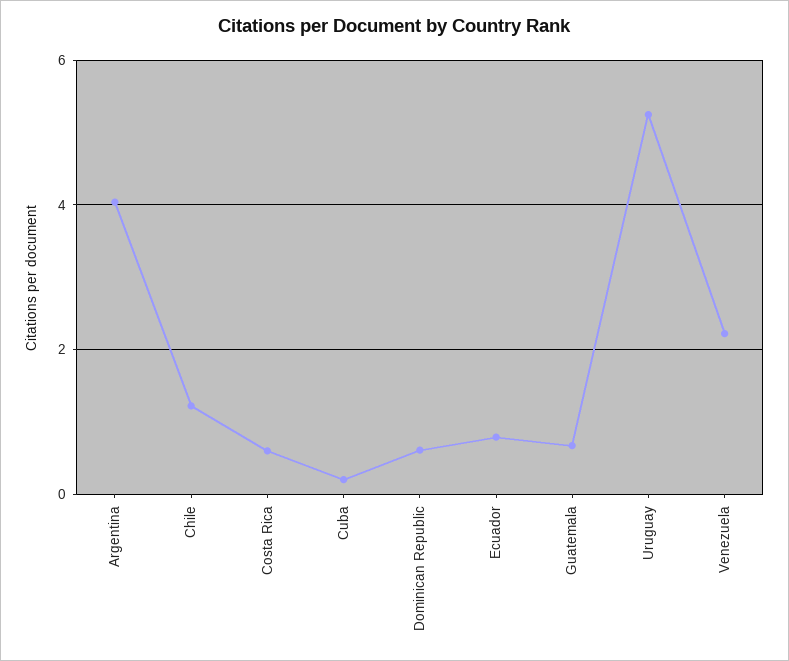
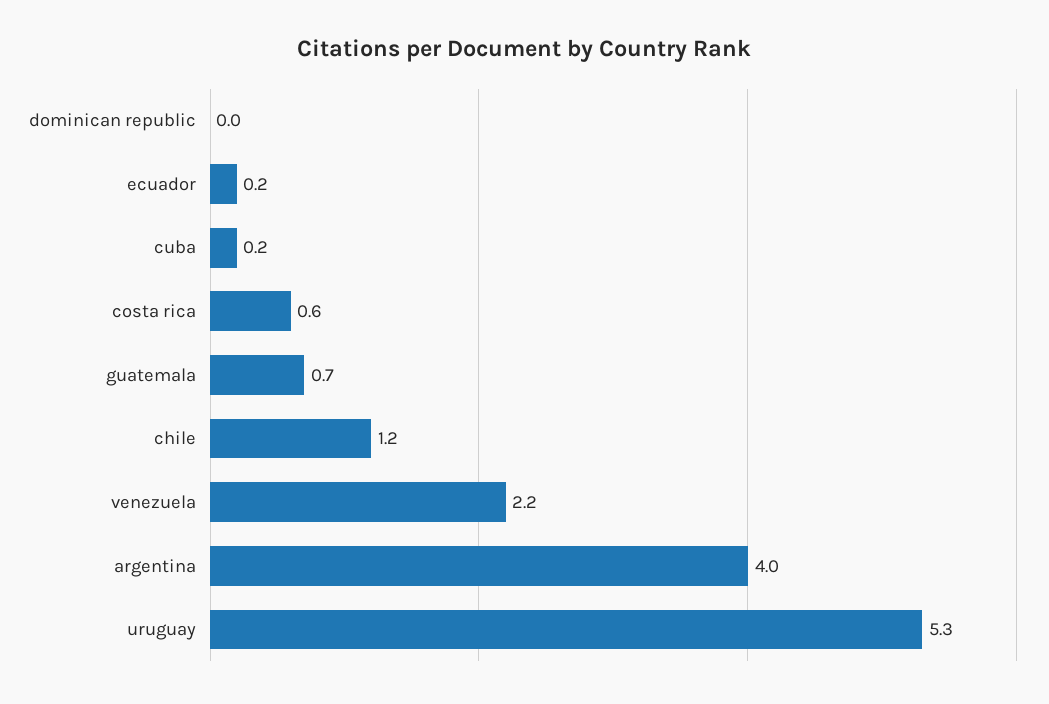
Dominican Republic: 0.6 -> 0
Ecuador: 0.8 -> 0.2

